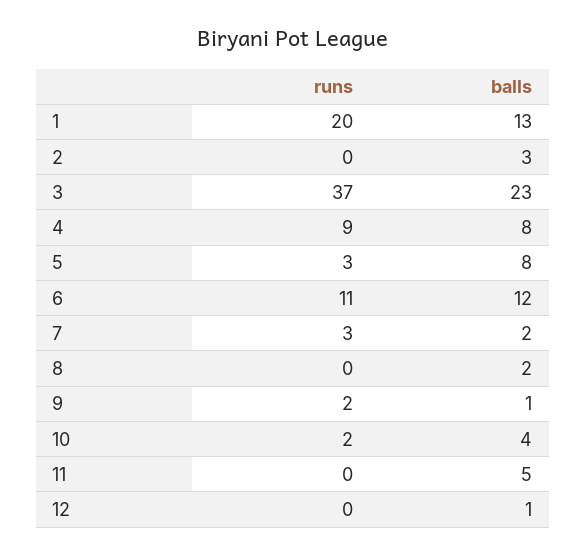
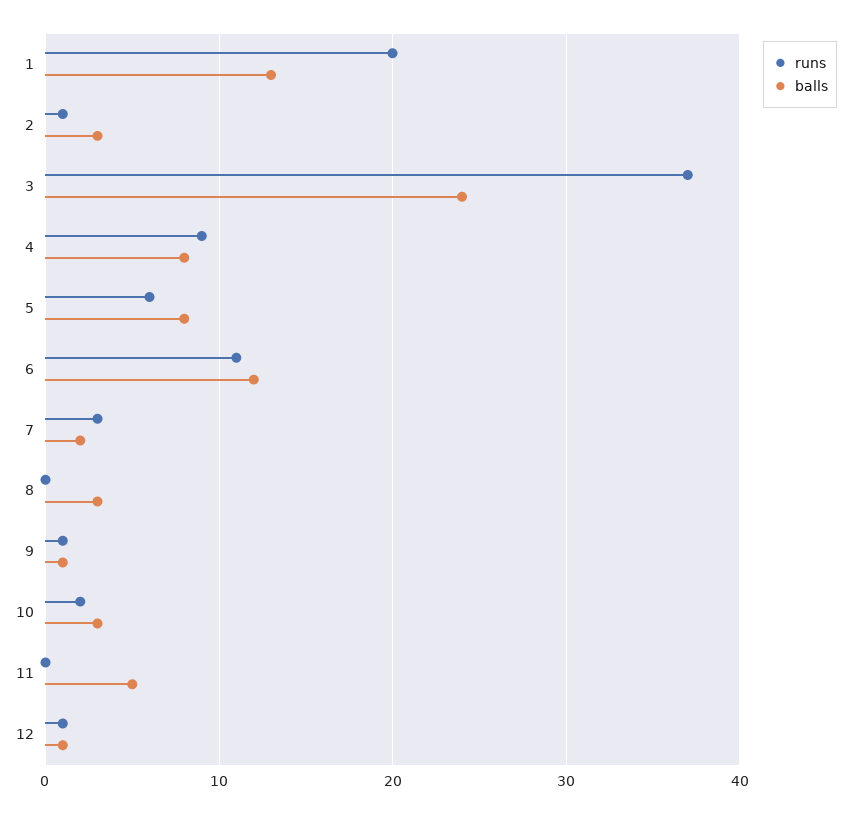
runs, 2: 0 -> 1
balls, 3: 23 -> 24
runs, 5: 3 -> 6
balls, 8: 2 -> 3
runs, 9: 2 -> 1
balls, 10: 4 -> 3
runs, 12: 0 -> 1

